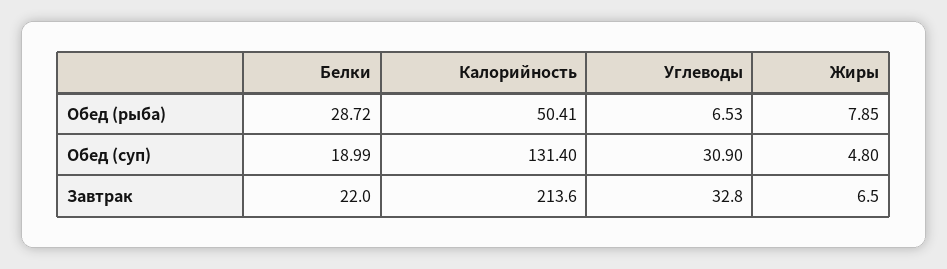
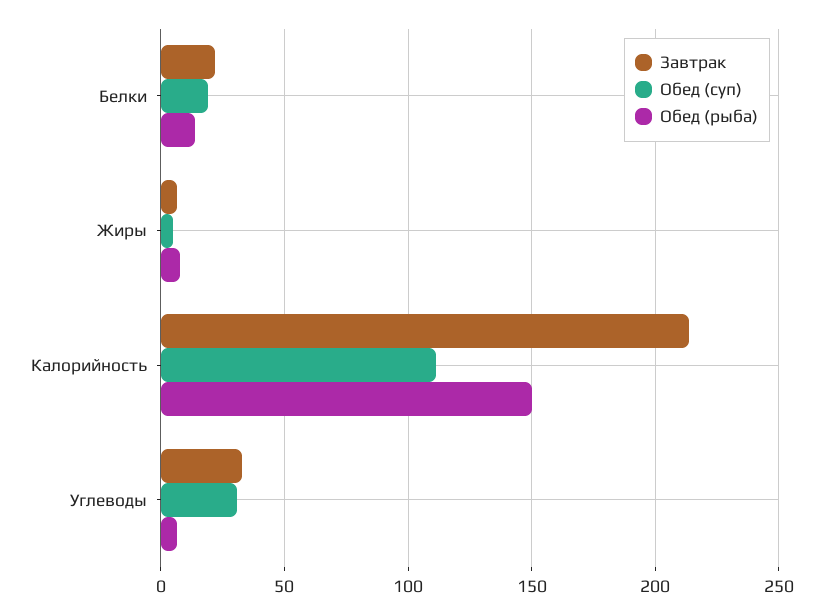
Обед (рыба), Белки: 28.72 -> 15
Обед (рыба), Калорийность: 50.41 -> 150
Обед (суп), Калорийность: 131.4 -> 110

